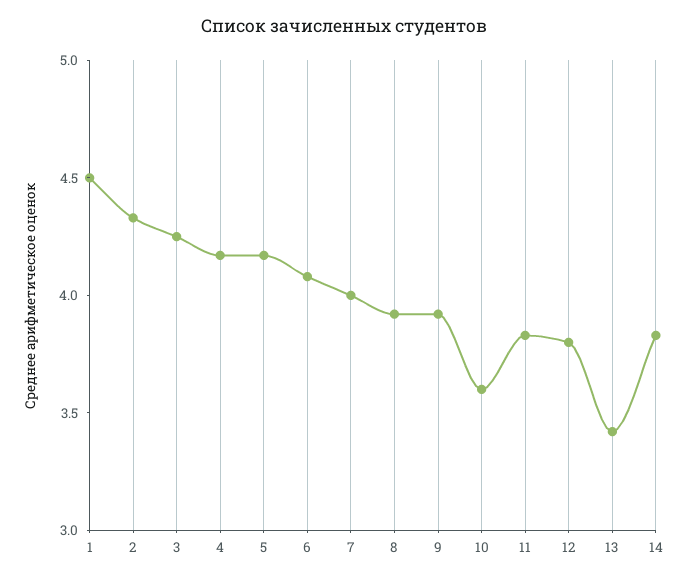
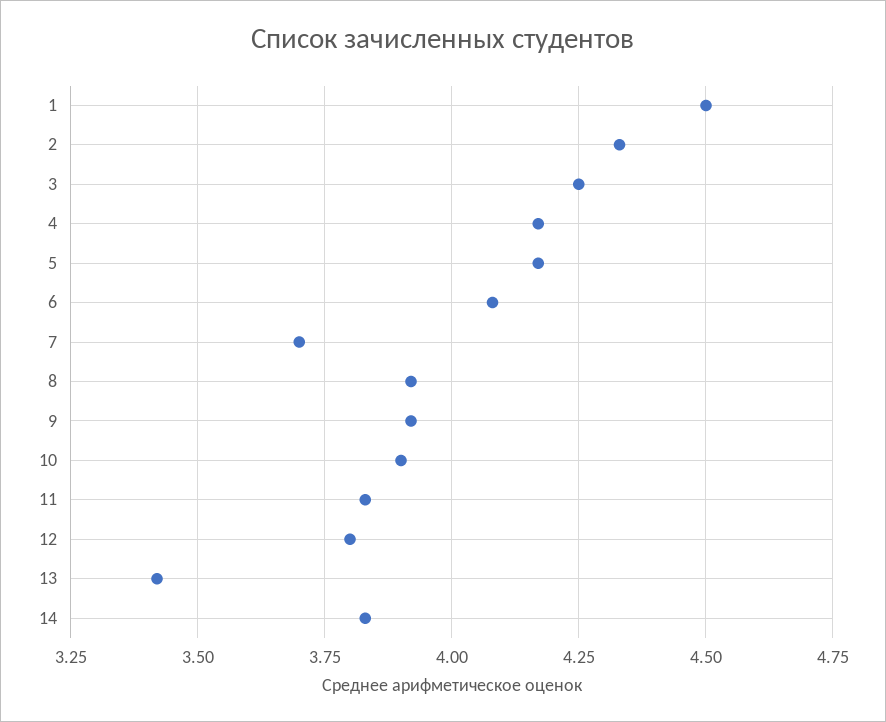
7: 4 -> 3.7
10: 3.6 -> 3.9

